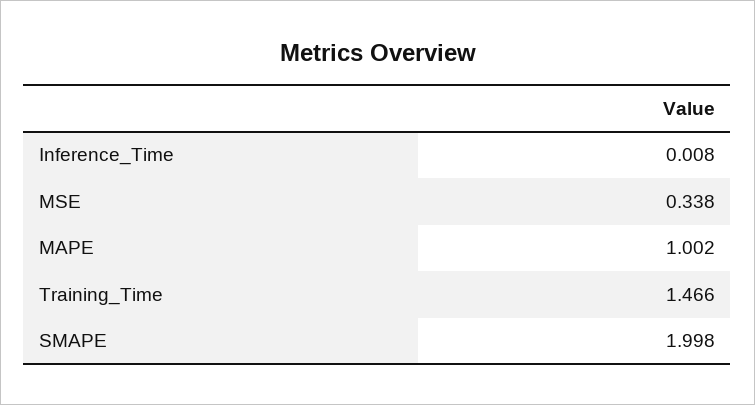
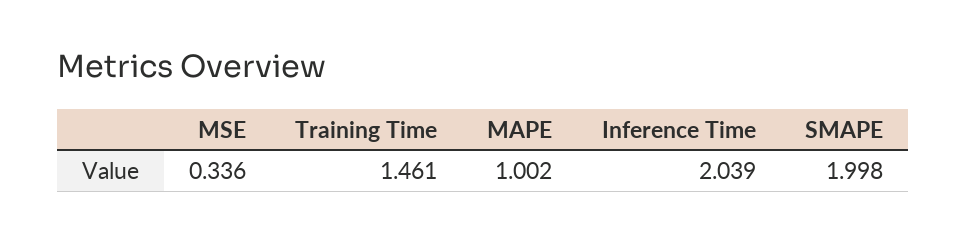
Inference_Time: 0.008 -> 2.039
MSE: 0.338 -> 0.336
Training_Time: 1.466 -> 1.461

